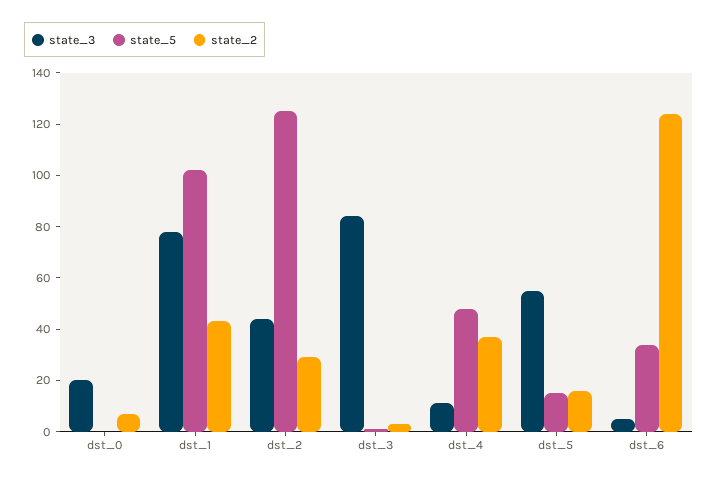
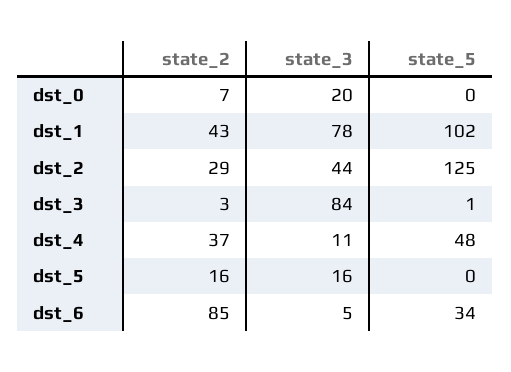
state_3, dst_5: 55 -> 16
state_5, dst_5: 15 -> 0
state_2, dst_6: 125 -> 85

